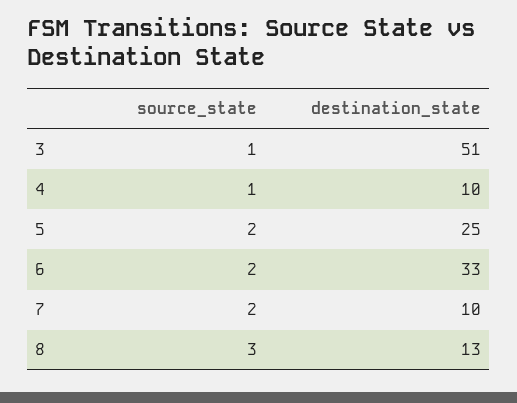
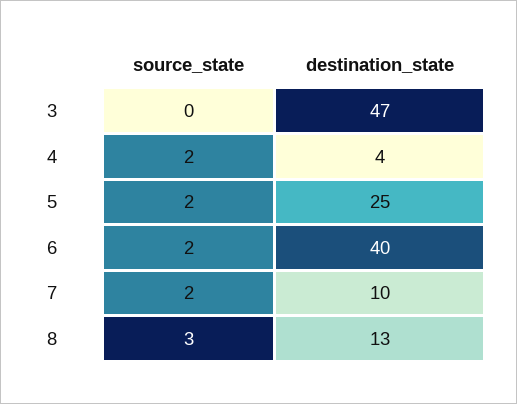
source_state, 3: 1 -> 0
destination_state, 3: 51 -> 47
source_state, 4: 1 -> 2
destination_state, 4: 10 -> 4
destination_state, 6: 33 -> 40

